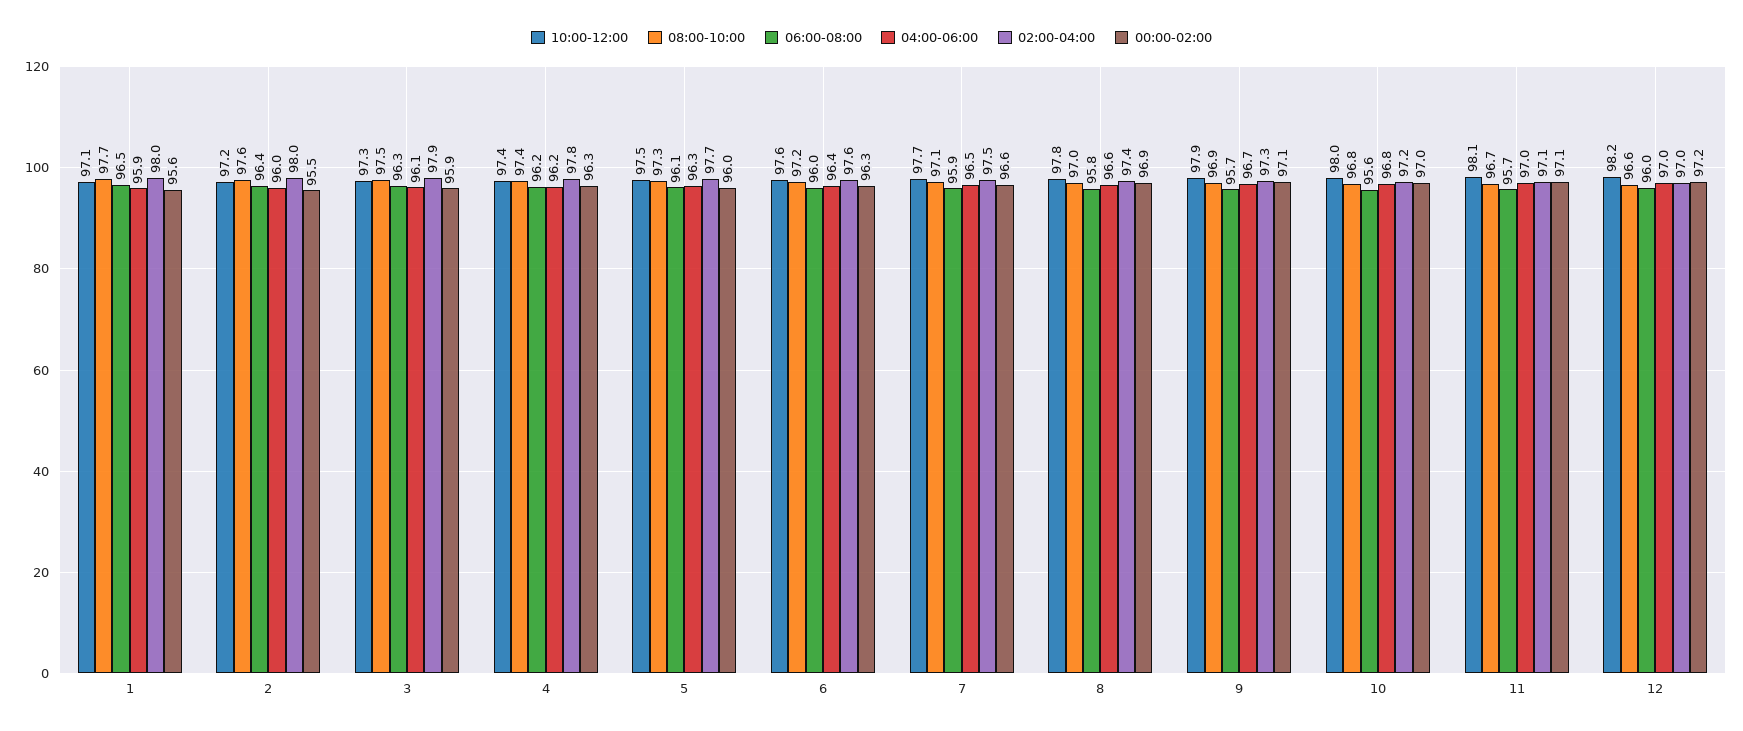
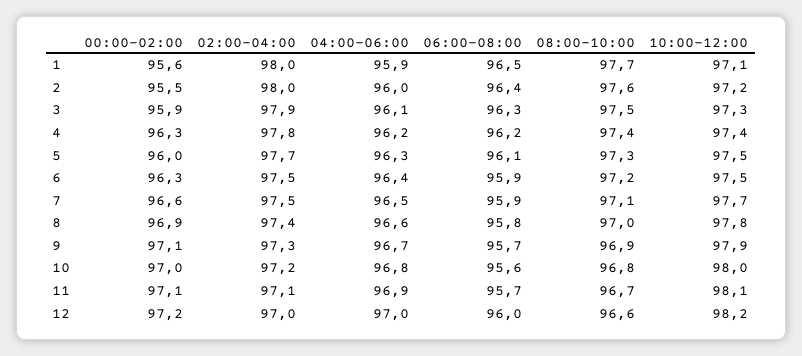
10:00-12:00, 6: 97.6 -> 97.5
06:00-08:00, 6: 96 -> 95.9
02:00-04:00, 6: 97.6 -> 97.5
04:00-06:00, 11: 97 -> 96.9

